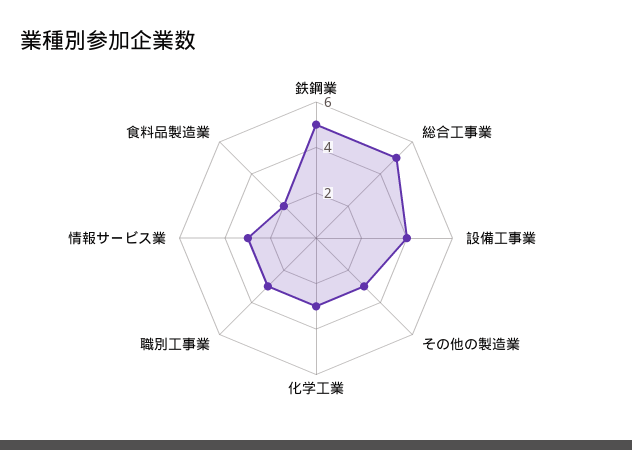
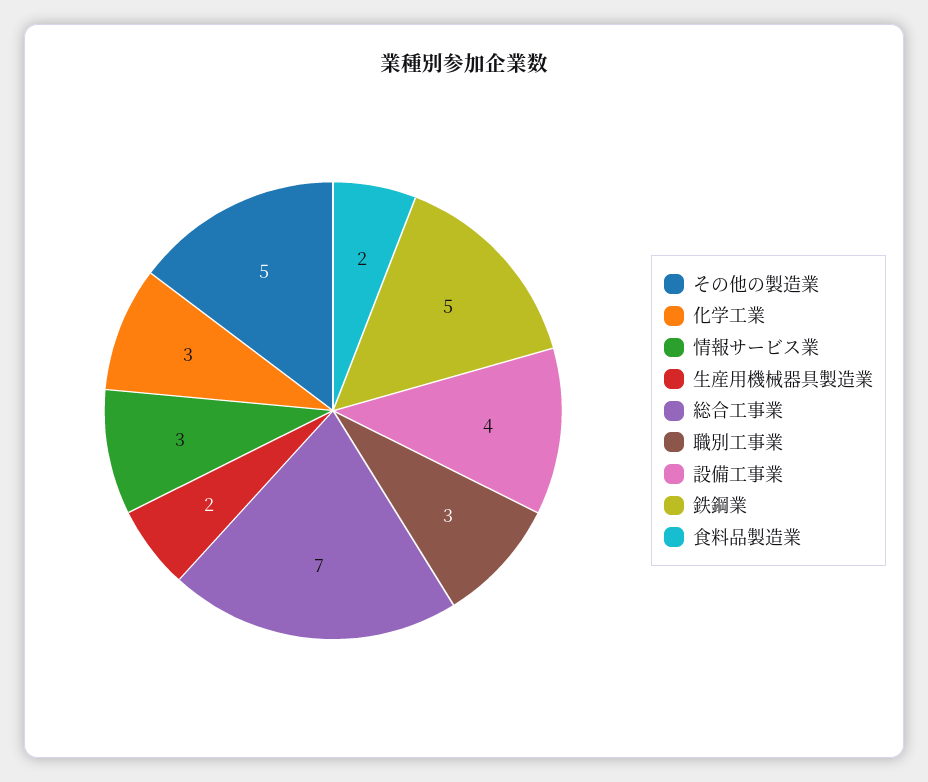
総合工事業: 5 -> 7
その他の製造業: 3 -> 5
生産用機械器具製造業: none -> 2

